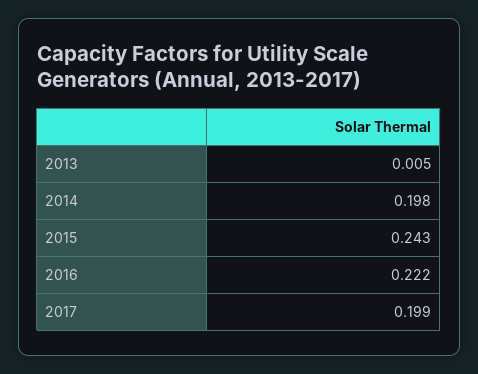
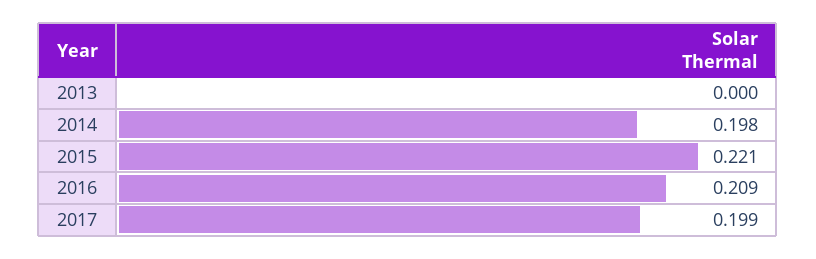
2013: 0.005 -> 0
2015: 0.243 -> 0.221
2016: 0.222 -> 0.209

